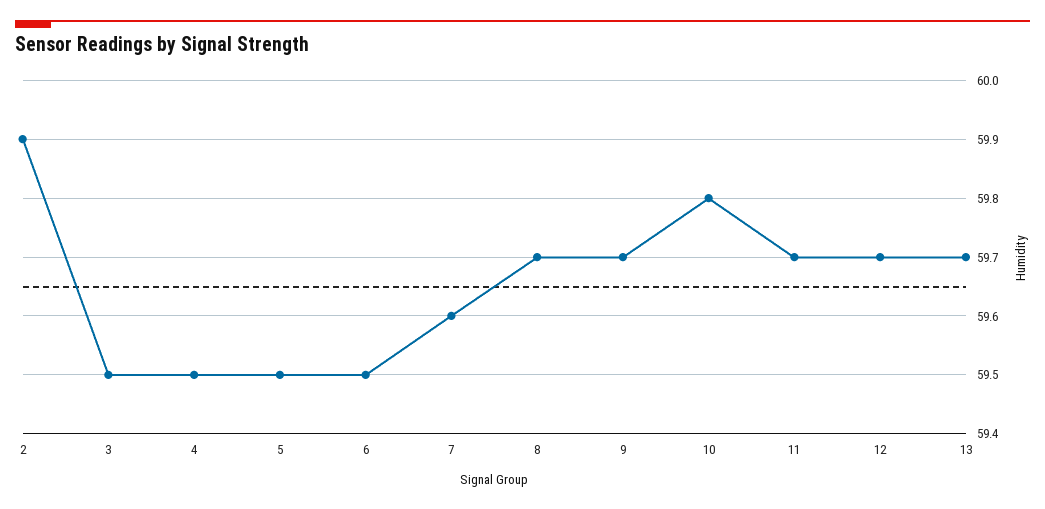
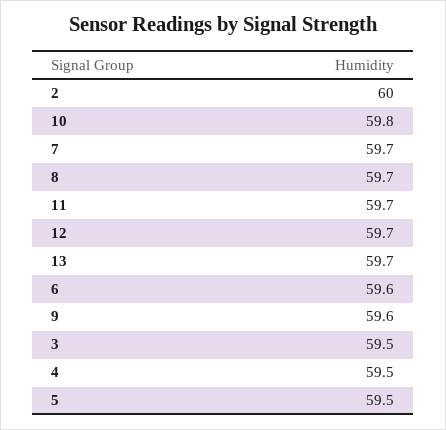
2: 59.9 -> 60
6: 59.5 -> 59.6
7: 59.6 -> 59.7
9: 59.7 -> 59.6

